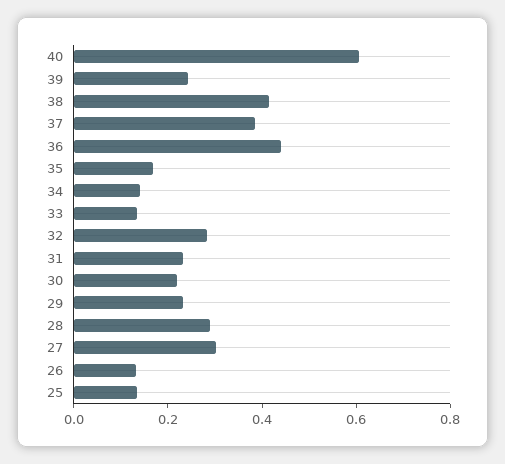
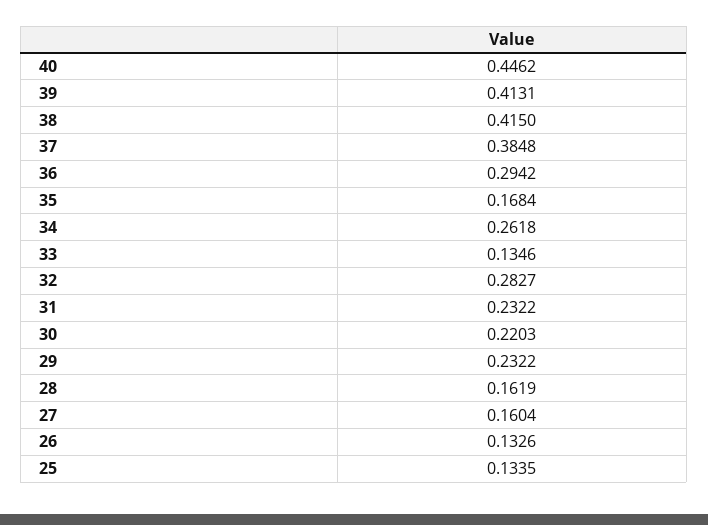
40: 0.6 -> 0.4462
39: 0.25 -> 0.4131
36: 0.45 -> 0.2942
34: 0.15 -> 0.2618
28: 0.3 -> 0.1619
27: 0.3 -> 0.1604

